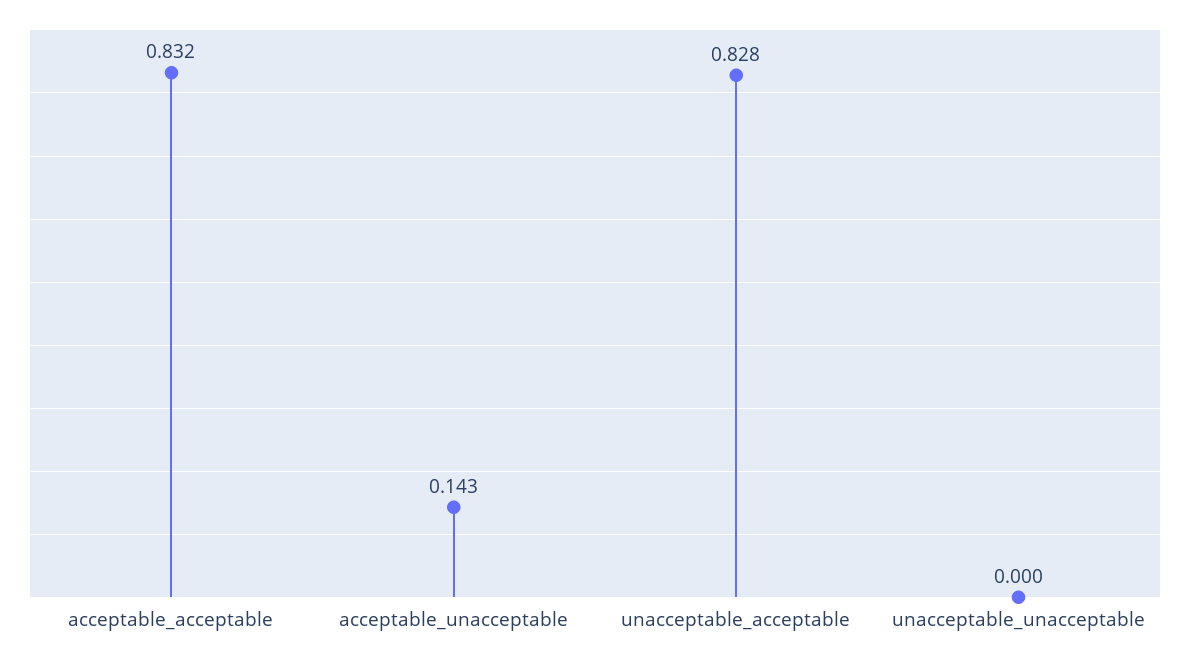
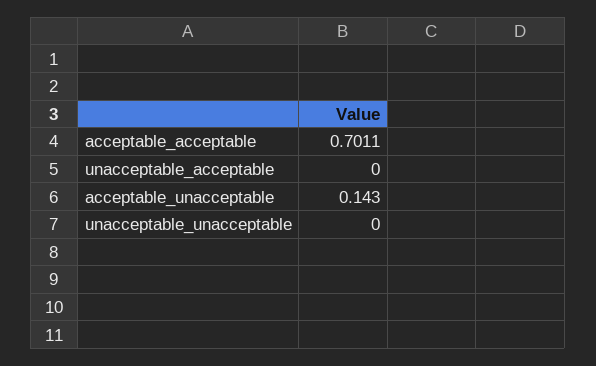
acceptable_acceptable: 0.832 -> 0.7011
unacceptable_acceptable: 0.828 -> 0

